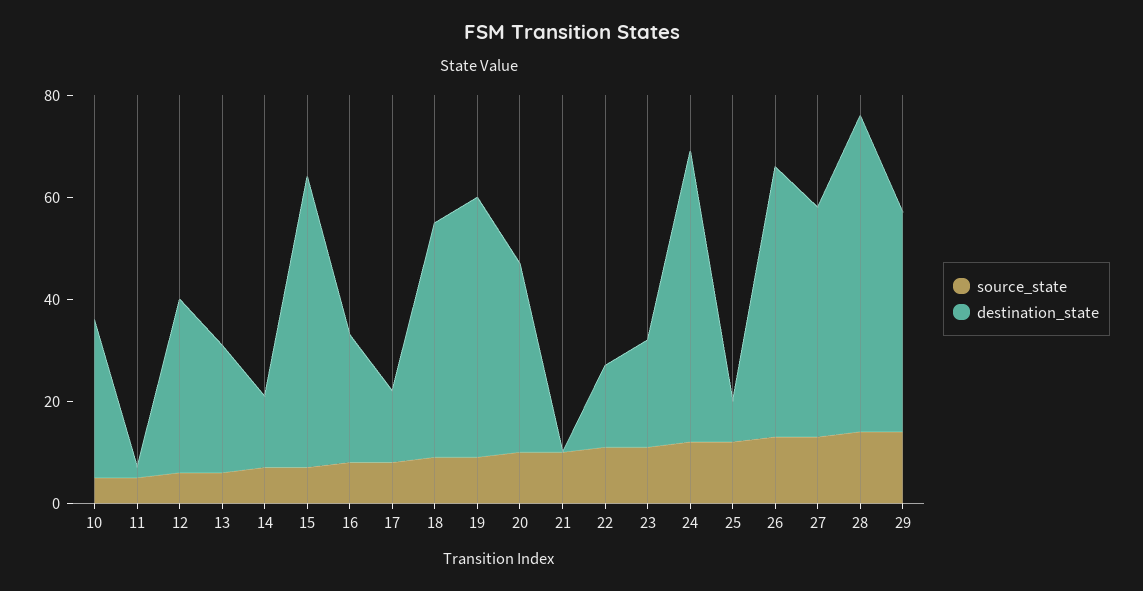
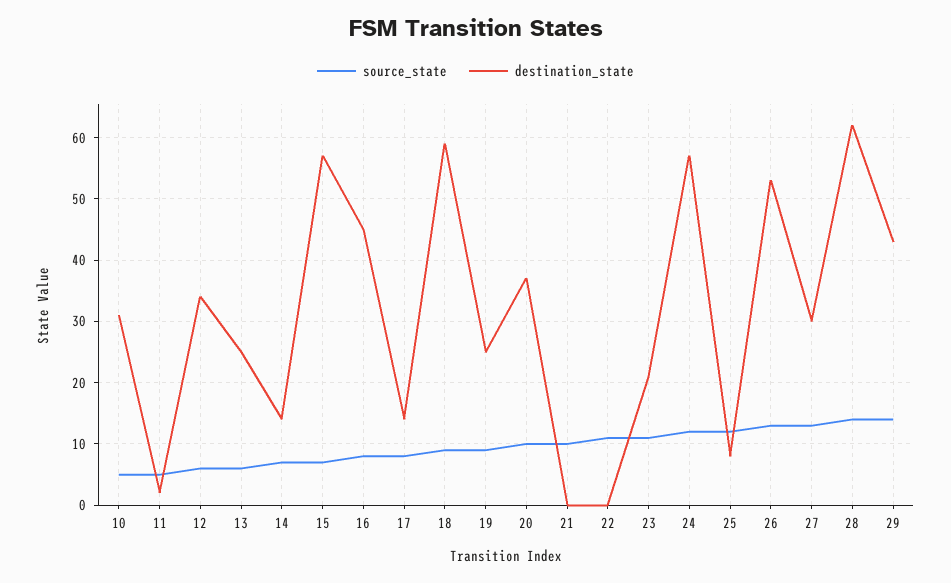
destination_state, 16: 25 -> 45
destination_state, 18: 45 -> 59
destination_state, 19: 50 -> 25
destination_state, 22: 15 -> 0
destination_state, 27: 45 -> 30

